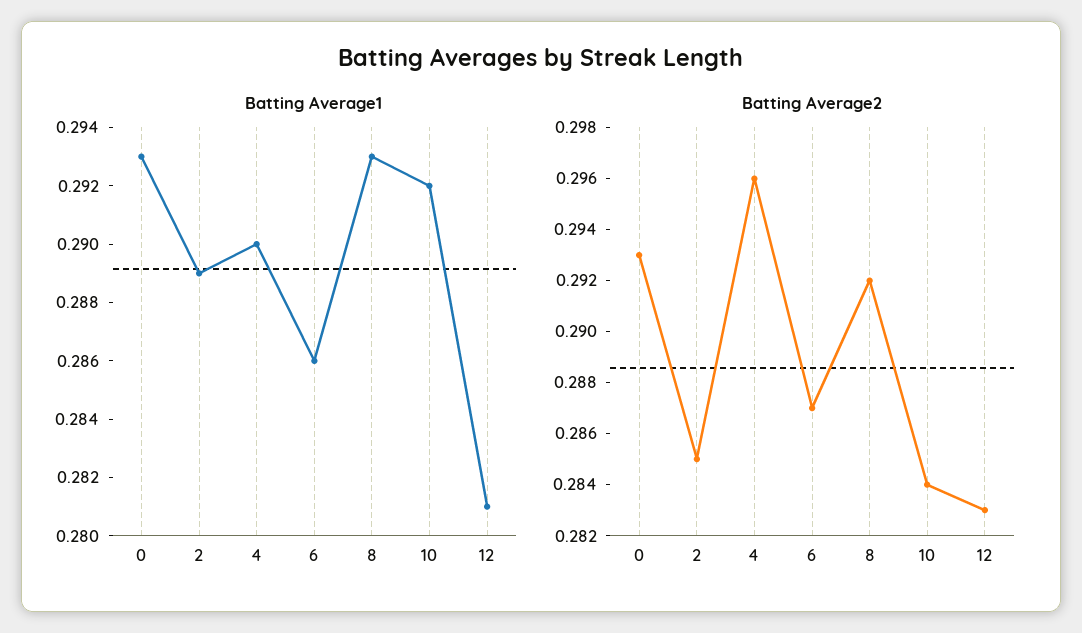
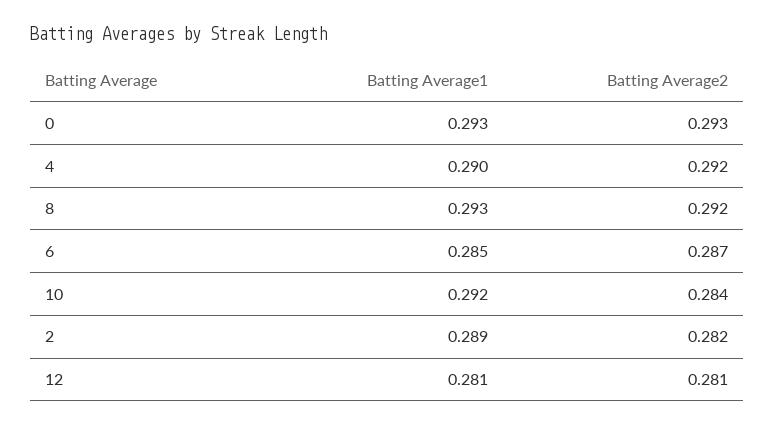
Batting Average1, 6: 0.286 -> 0.285
Batting Average2, 2: 0.285 -> 0.282
Batting Average2, 4: 0.296 -> 0.292
Batting Average2, 12: 0.283 -> 0.281

